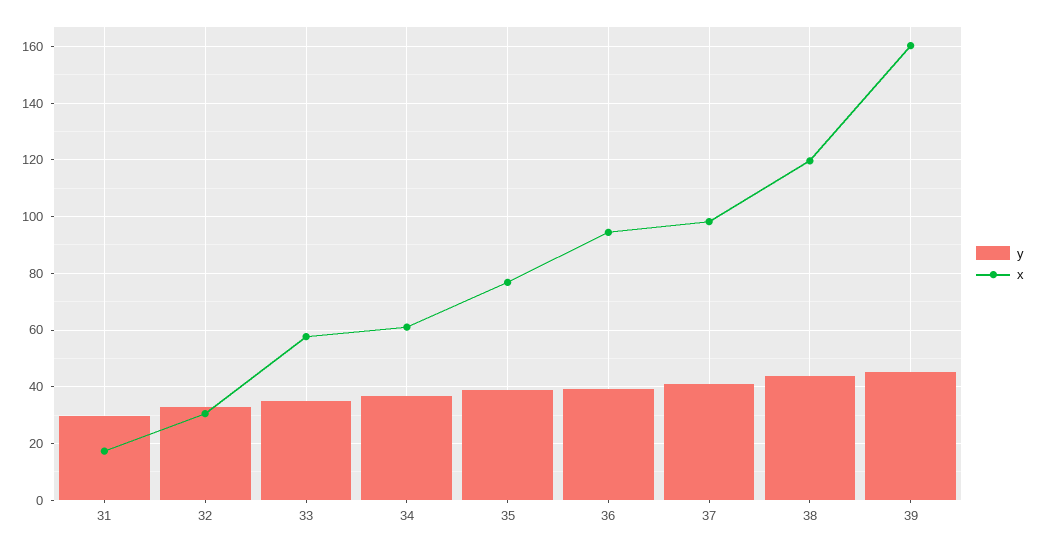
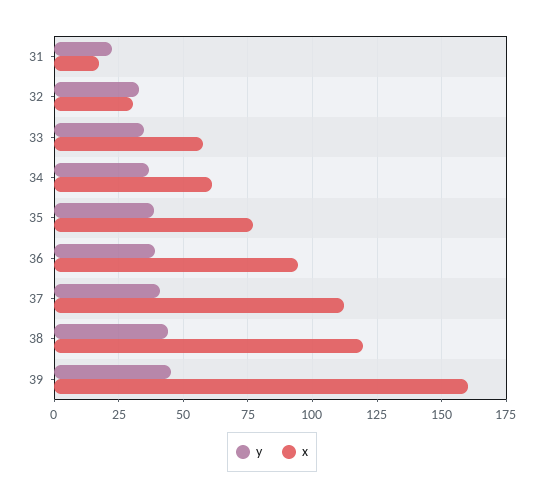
y, 31: 30 -> 22.5
x, 37: 97.5 -> 112.5

